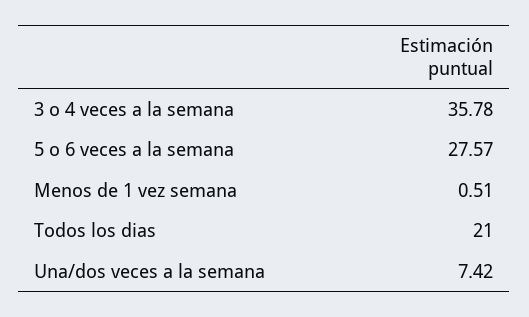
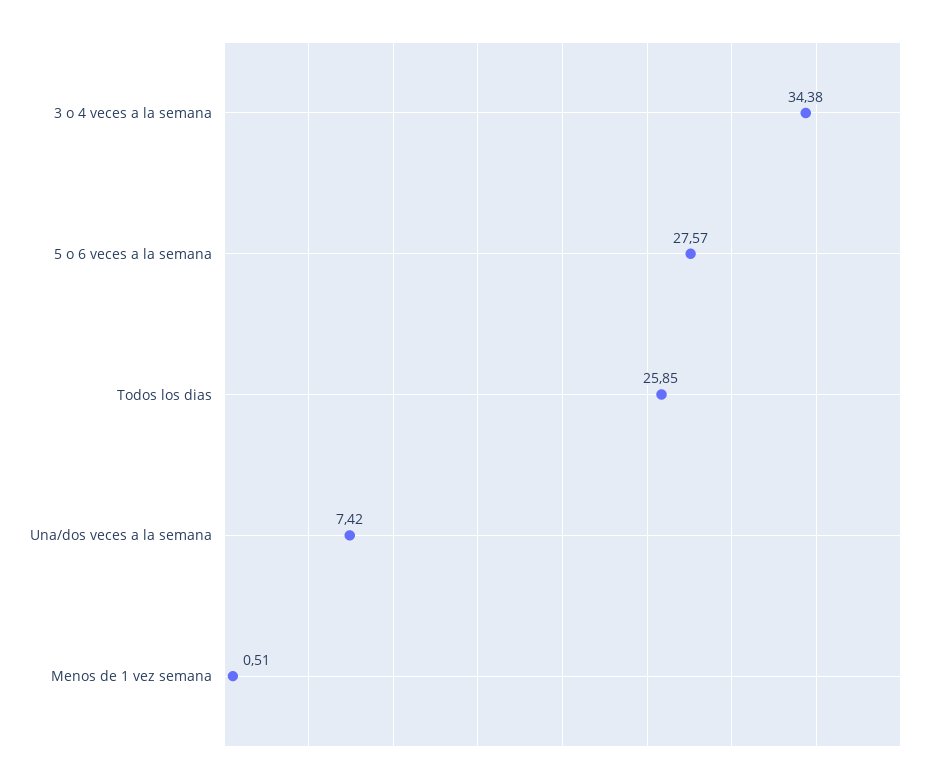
3 o 4 veces a la semana: 35.78 -> 34.38
Todos los dias: 21 -> 25.85

